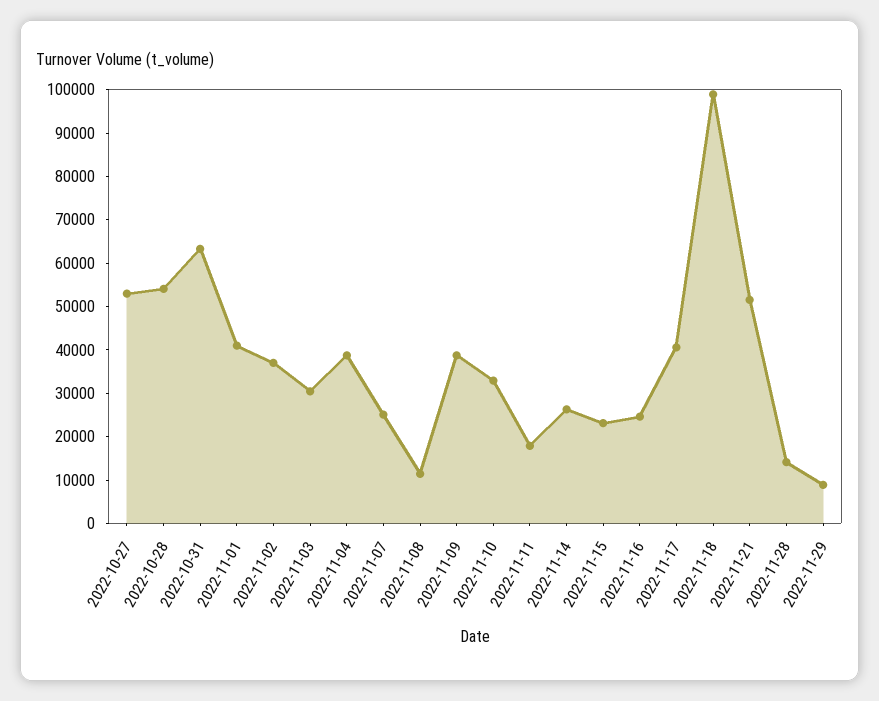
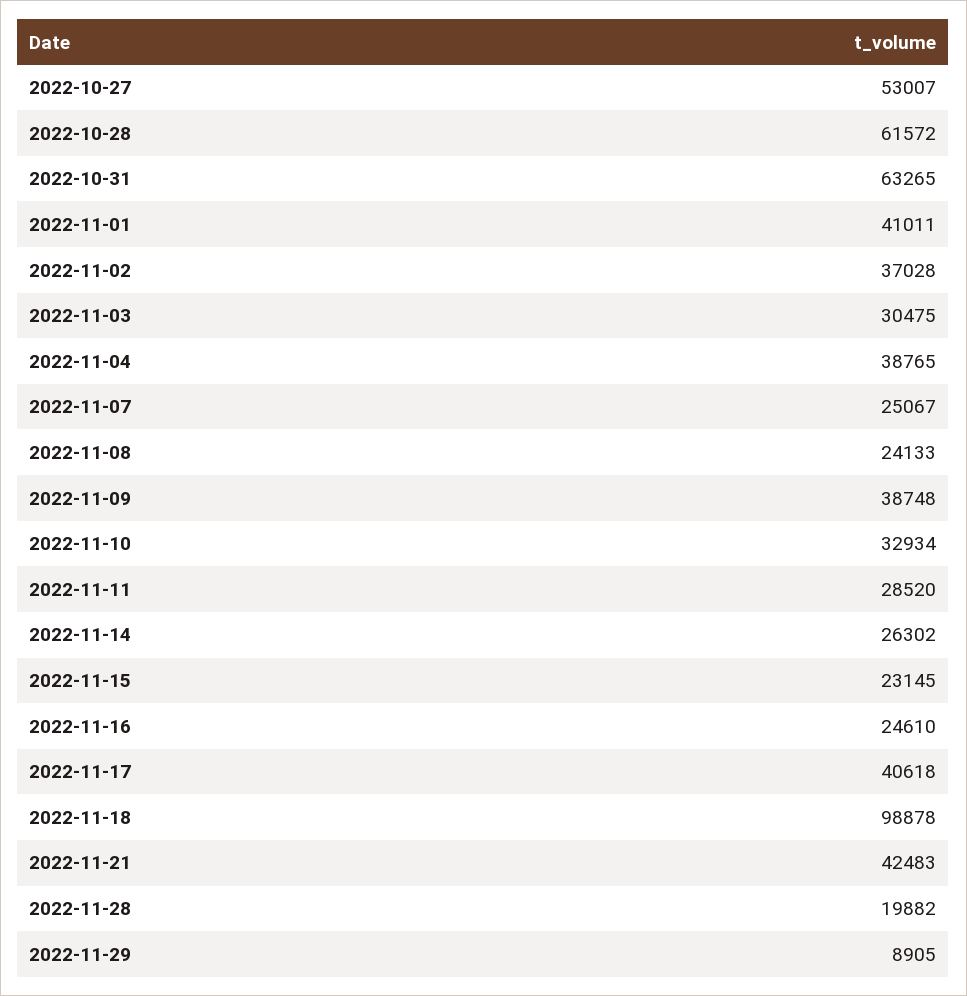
2022-10-28: 54000 -> 61572
2022-11-08: 12000 -> 24133
2022-11-11: 18000 -> 28520
2022-11-21: 52000 -> 42483
2022-11-28: 14000 -> 19882

